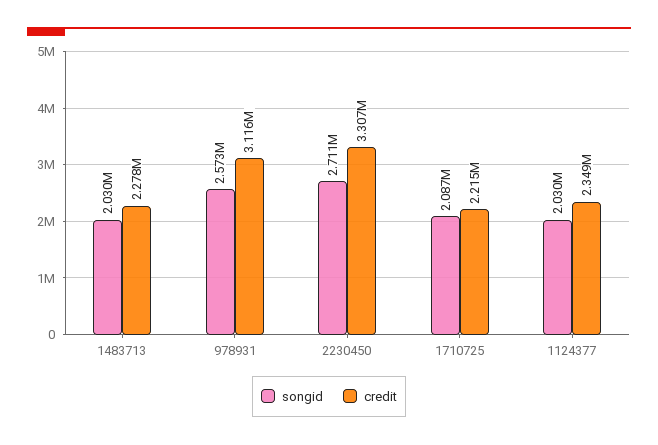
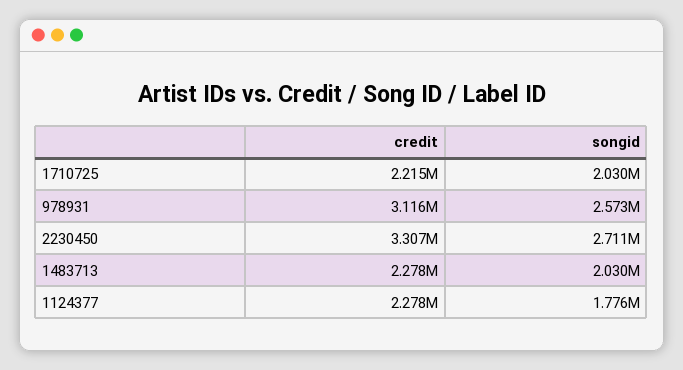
songid, 1710725: 2087000 -> 2030000
songid, 1124377: 2030000 -> 1776000
credit, 1124377: 2349000 -> 2278000

